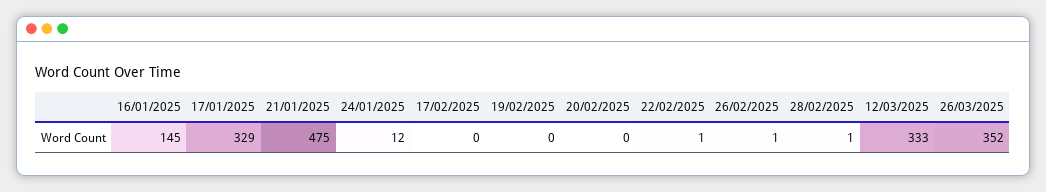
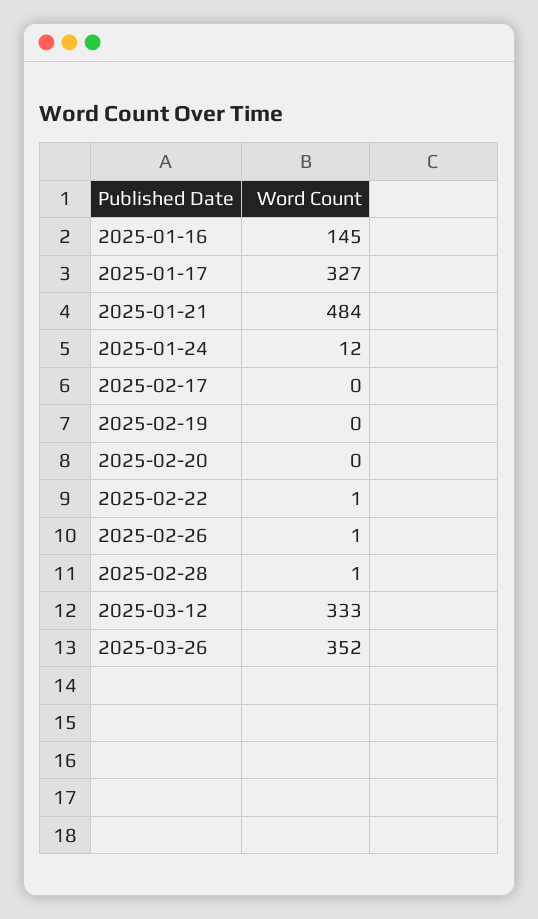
17/01/2025: 329 -> 327
21/01/2025: 475 -> 484

